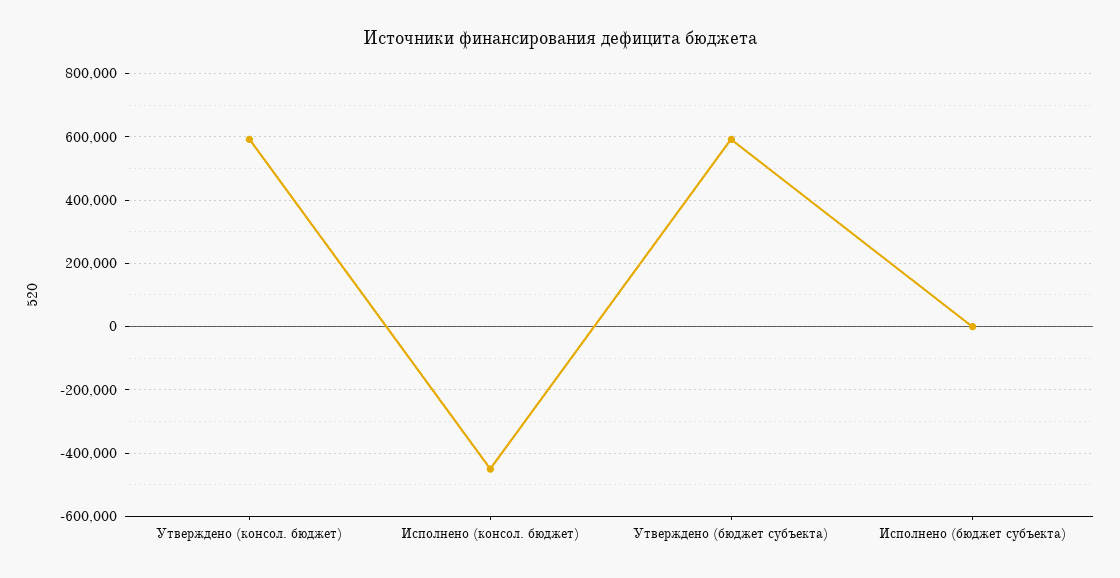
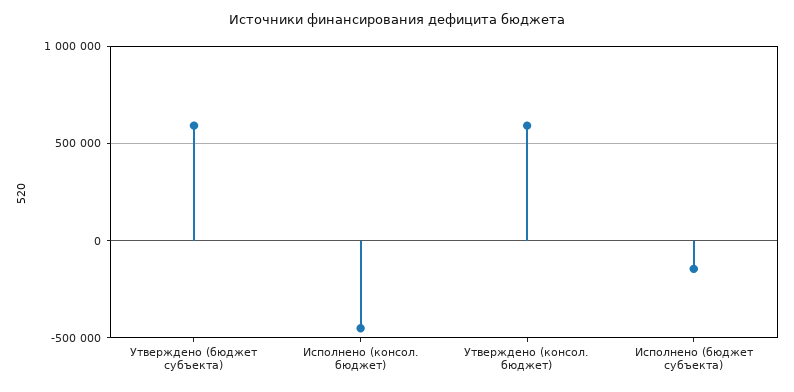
Исполнено (бюджет субъекта): 0 -> -150000

